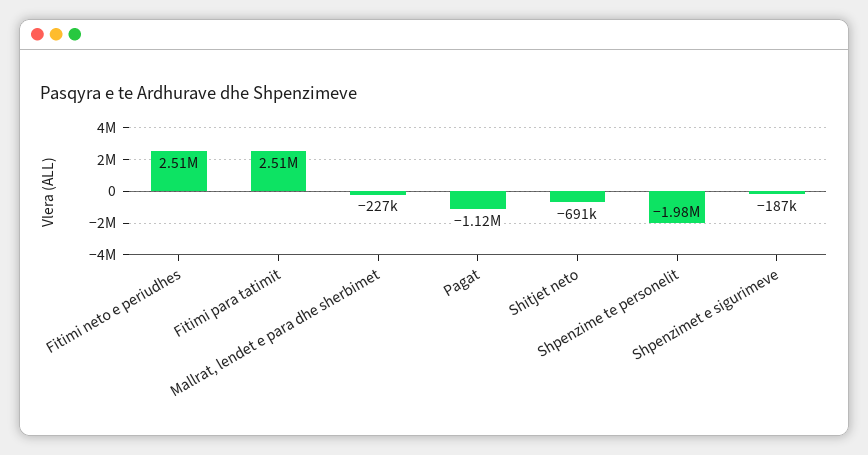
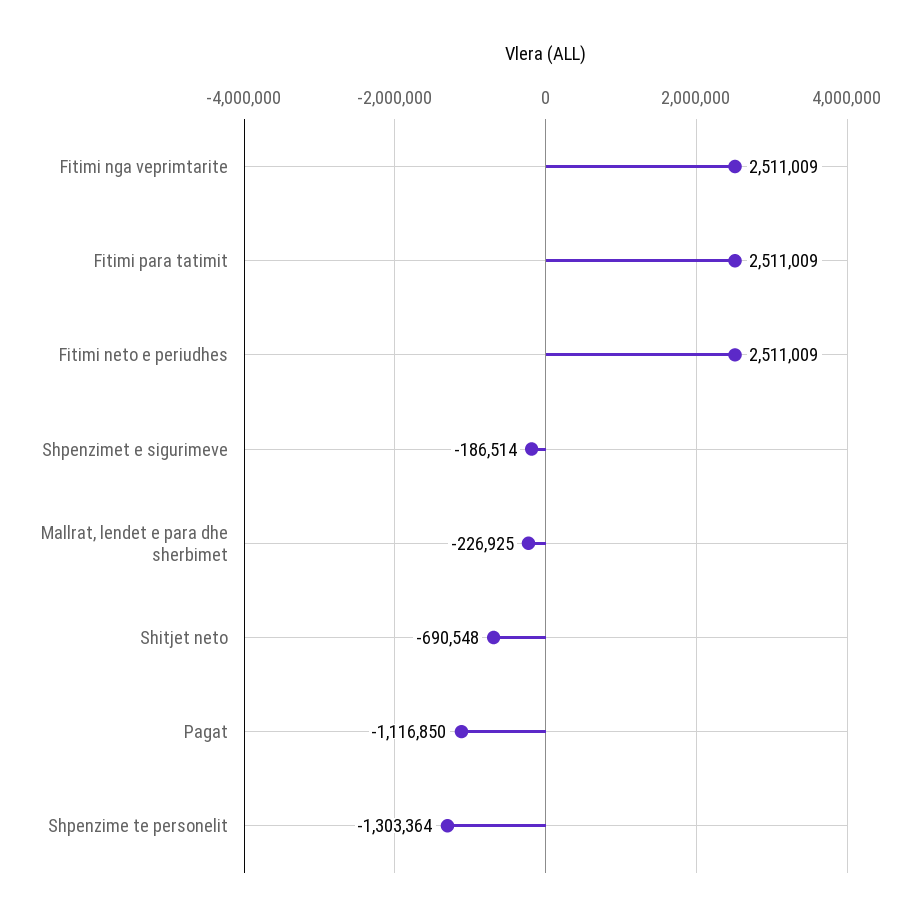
Shpenzime te personelit: -1980000 -> -1303364
Fitimi nga veprimtarite: none -> 2511009

